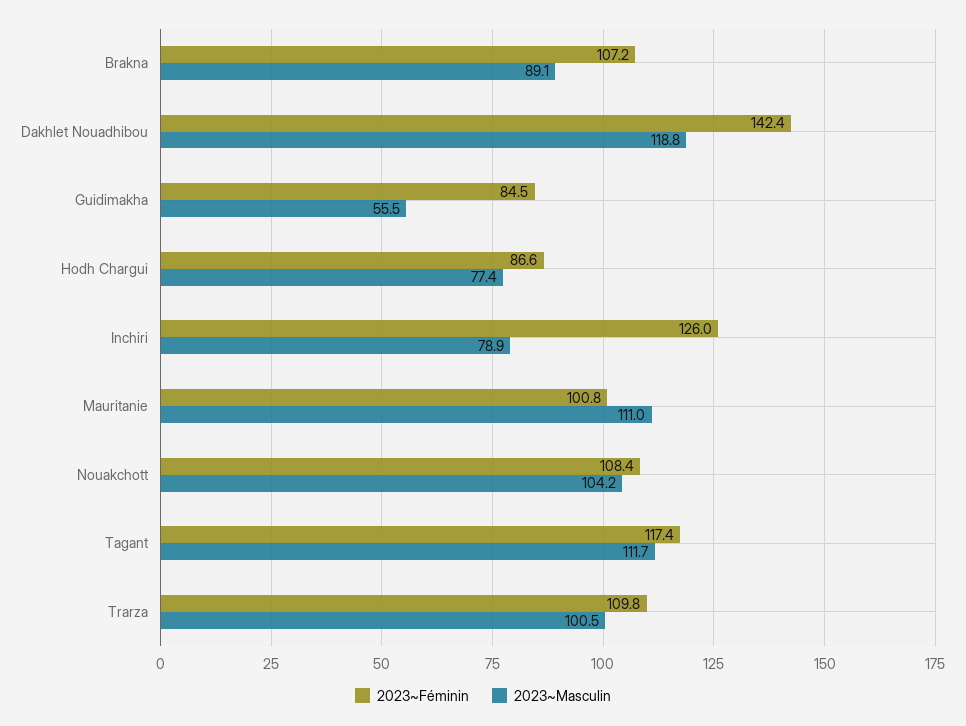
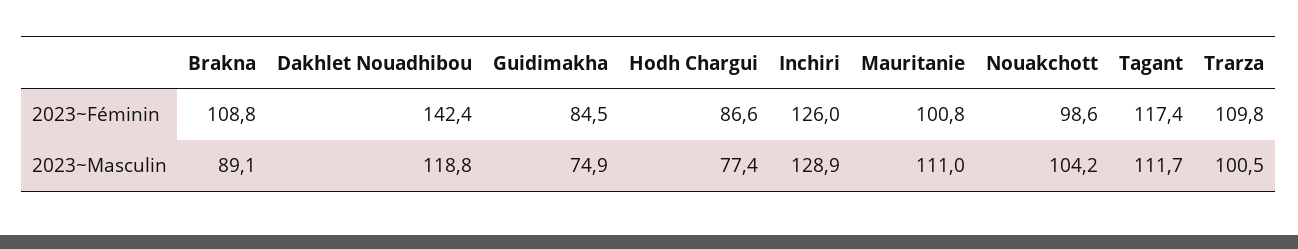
2023~Féminin, Brakna: 107.2 -> 108.8
2023~Masculin, Guidimakha: 55.5 -> 74.9
2023~Masculin, Inchiri: 78.9 -> 128.9
2023~Féminin, Nouakchott: 108.4 -> 98.6

